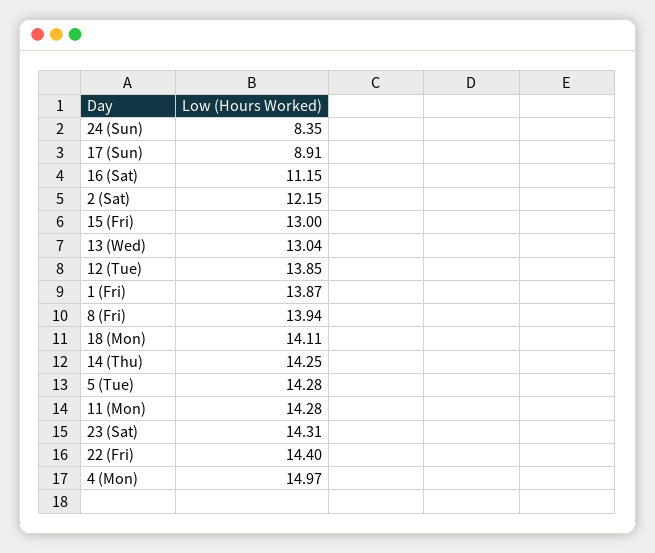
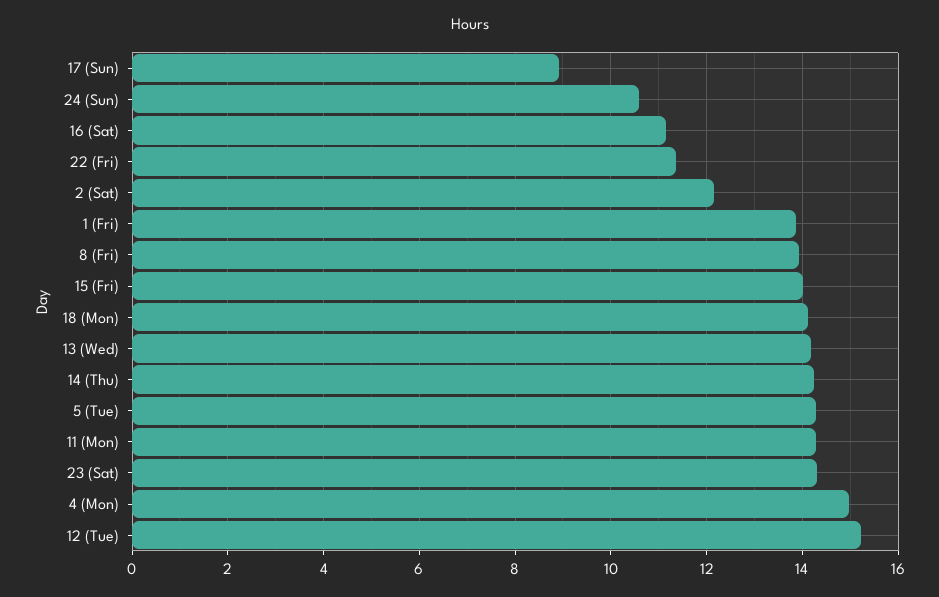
24 (Sun): 8.35 -> 10.6
15 (Fri): 13 -> 14
13 (Wed): 13.04 -> 14.2
12 (Tue): 13.85 -> 15.2
22 (Fri): 14.4 -> 11.4

